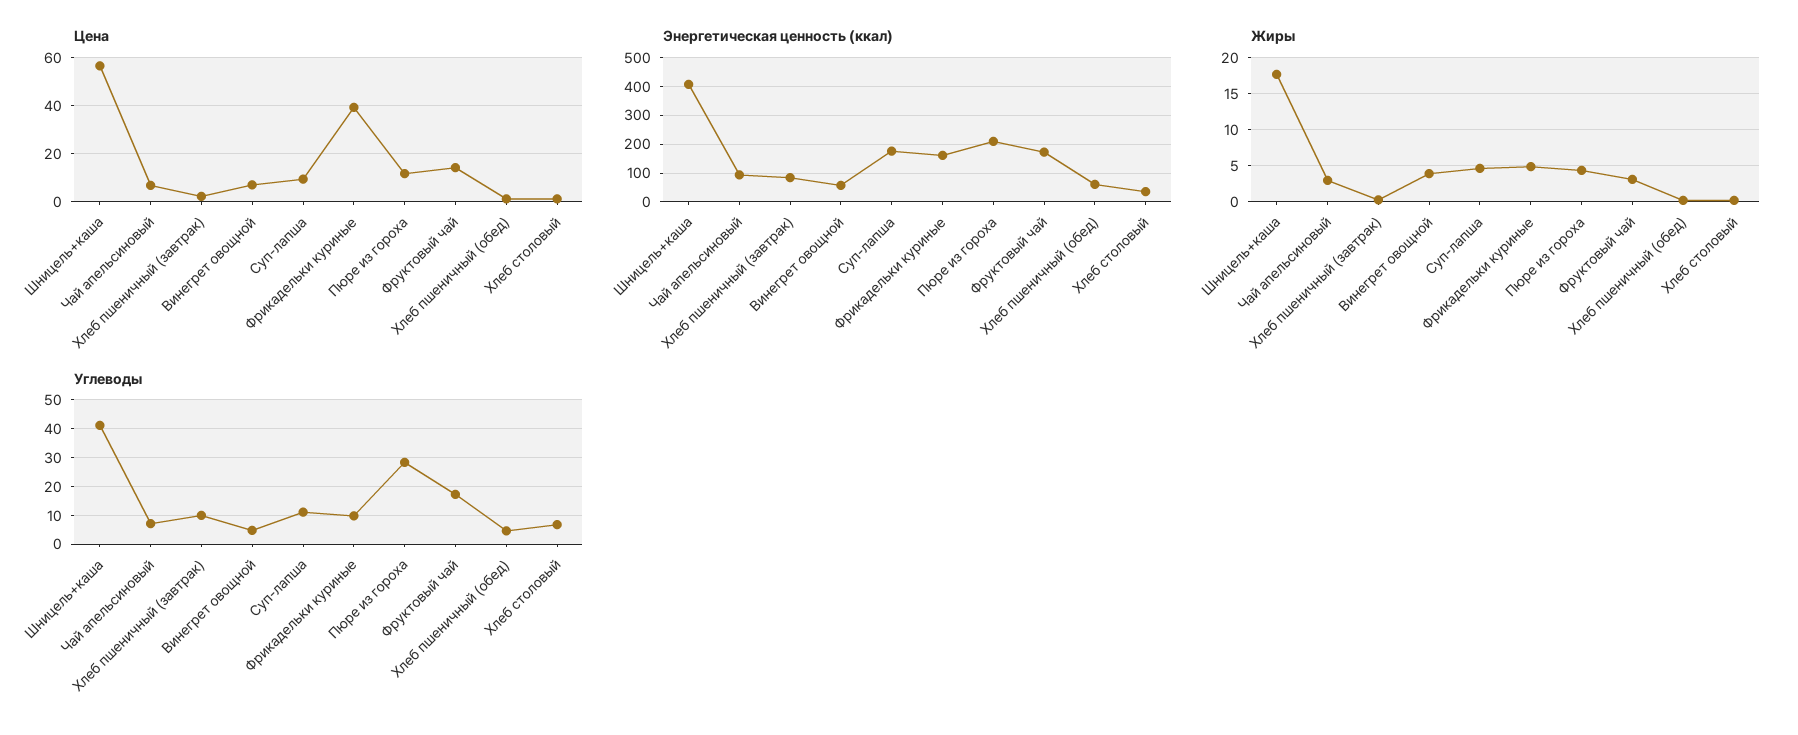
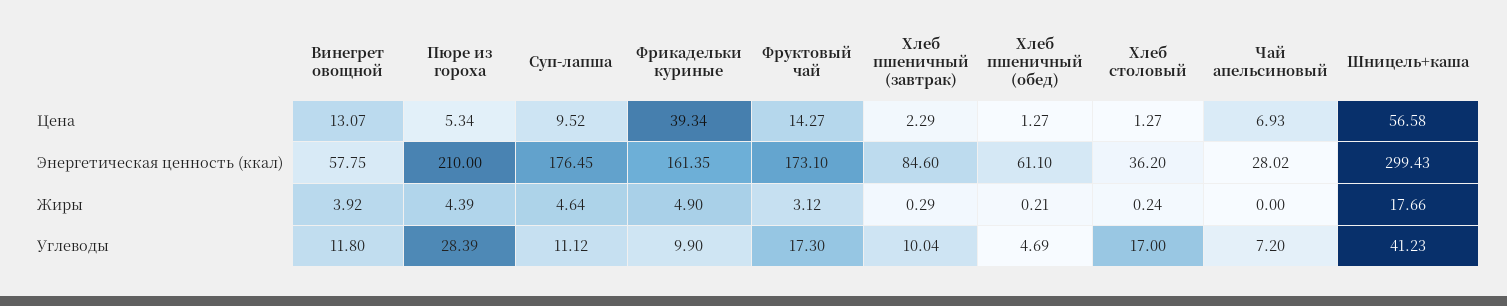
Цена, Винегрет овощной: 7.5 -> 13.07
Цена, Пюре из гороха: 12.5 -> 5.34
Энергетическая ценность (ккал), Шницель+каша: 400 -> 299.43
Энергетическая ценность (ккал), Чай апельсиновый: 100 -> 28.02
Жиры, Чай апельсиновый: 3 -> 0
Углеводы, Винегрет овощной: 5 -> 11.8
Углеводы, Хлеб столовый: 7.5 -> 17

